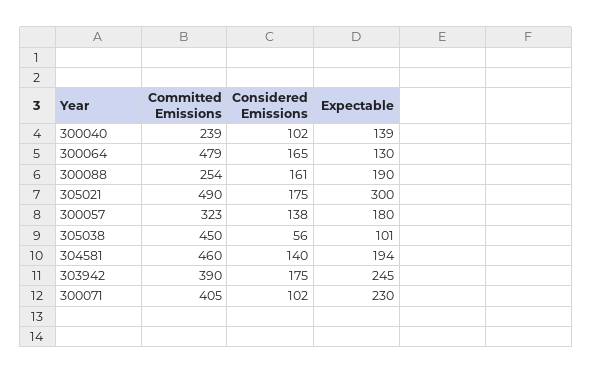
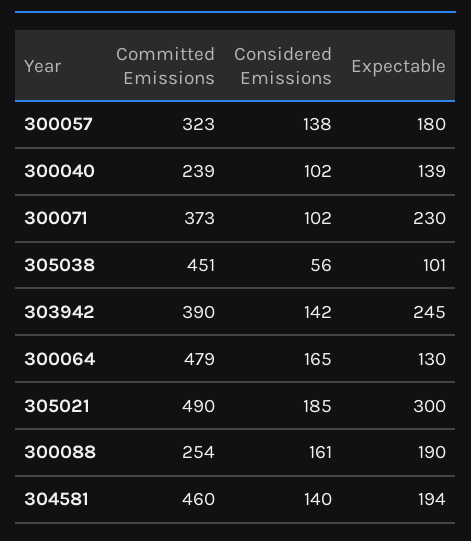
Considered Emissions, 305021: 175 -> 185
Committed Emissions, 305038: 450 -> 451
Considered Emissions, 303942: 175 -> 142
Committed Emissions, 300071: 405 -> 373

